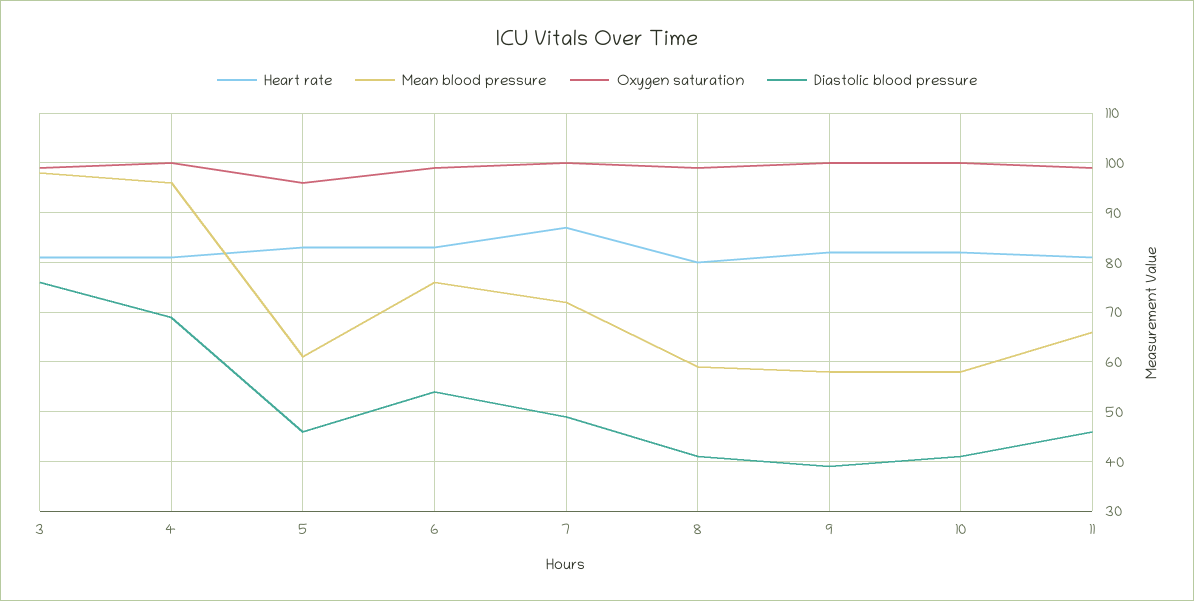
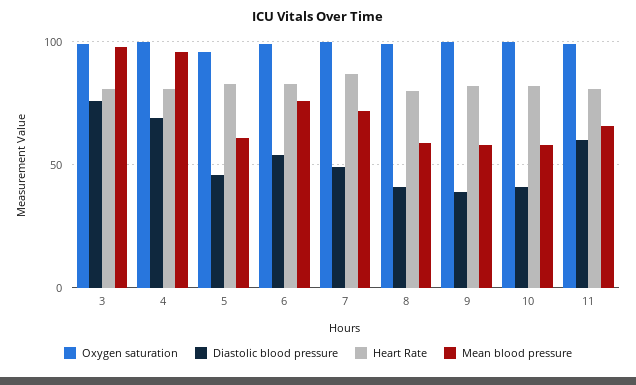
Diastolic blood pressure, 11: 45 -> 60

